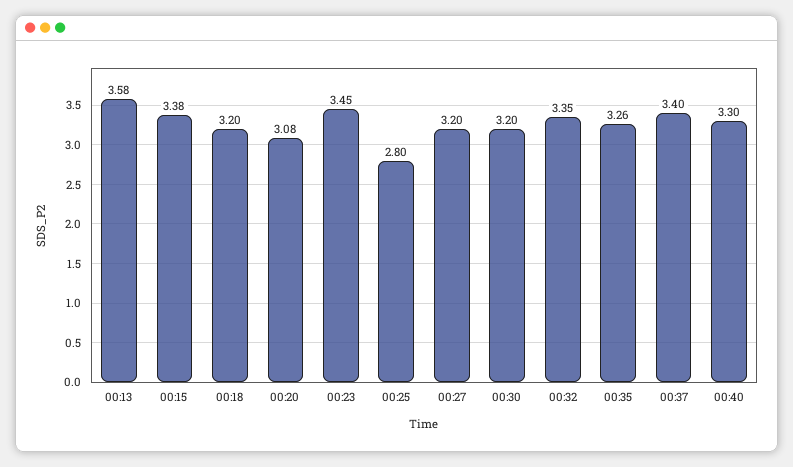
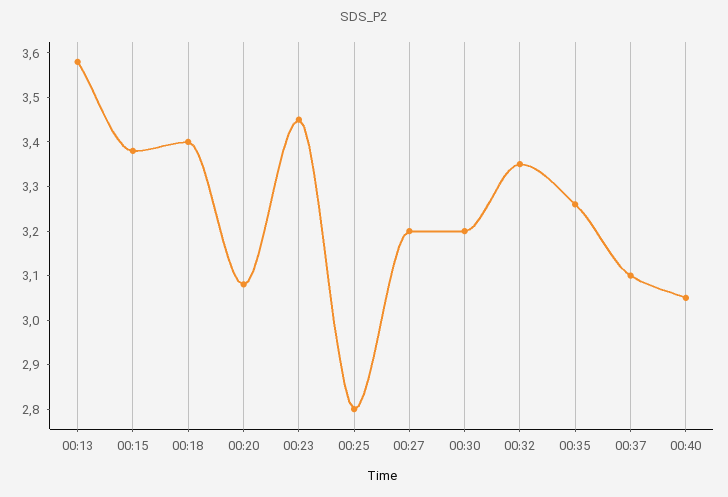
00:18: 3.2 -> 3.4
00:37: 3.4 -> 3.1
00:40: 3.3 -> 3.05

